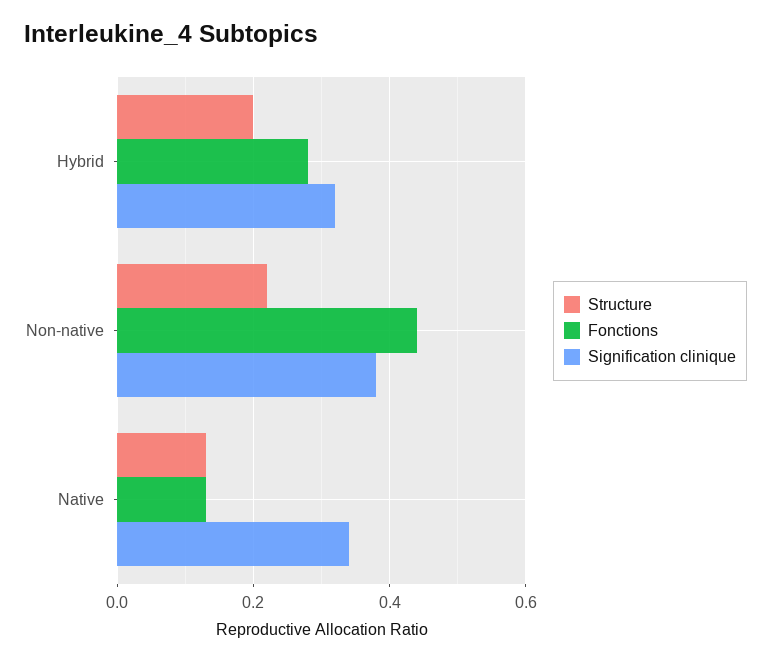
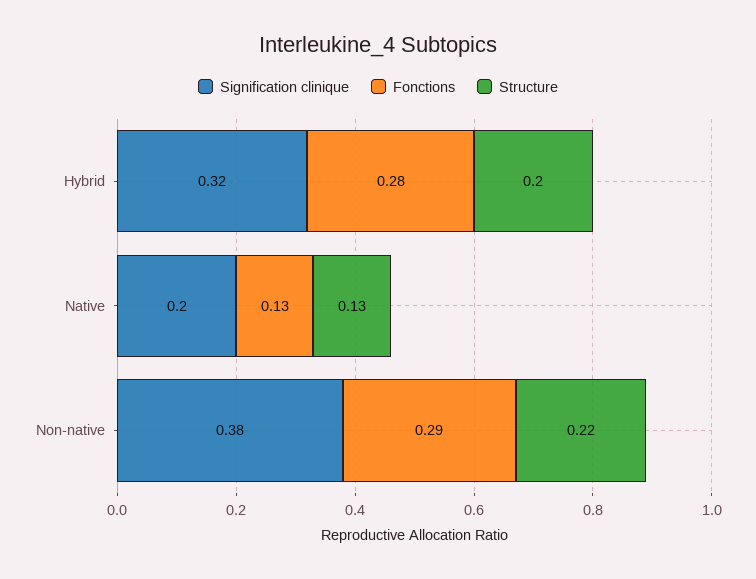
Fonctions, Non-native: 0.45 -> 0.29
Signification clinique, Native: 0.35 -> 0.2

